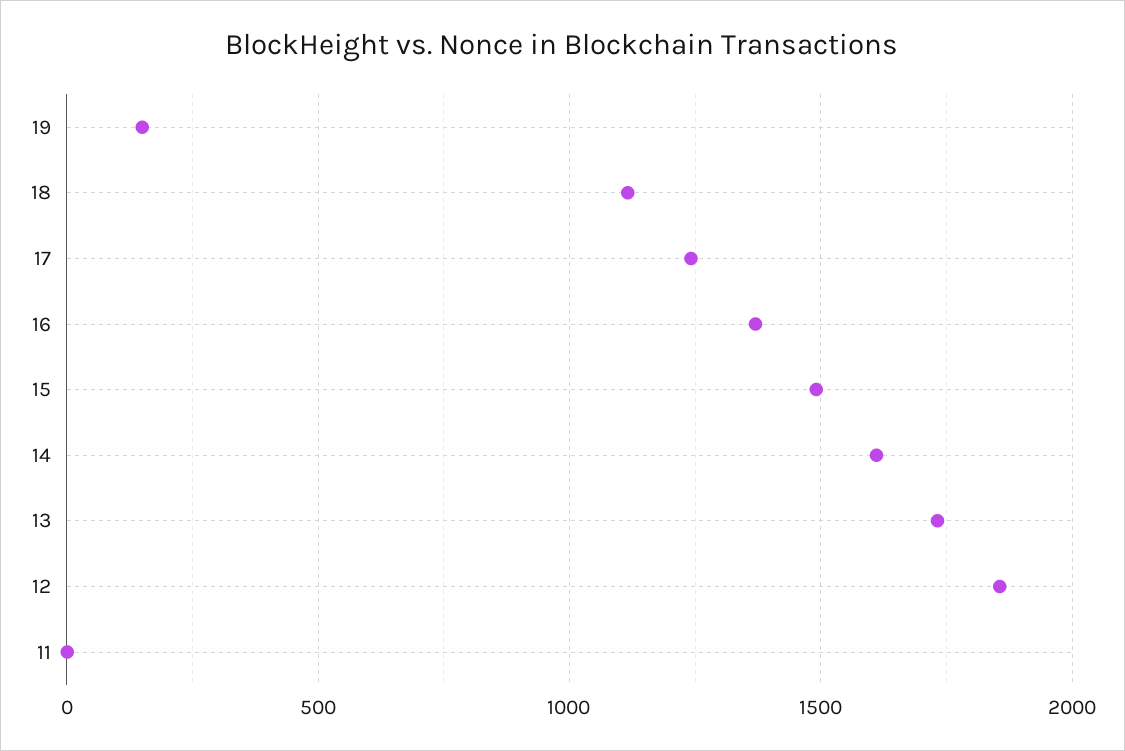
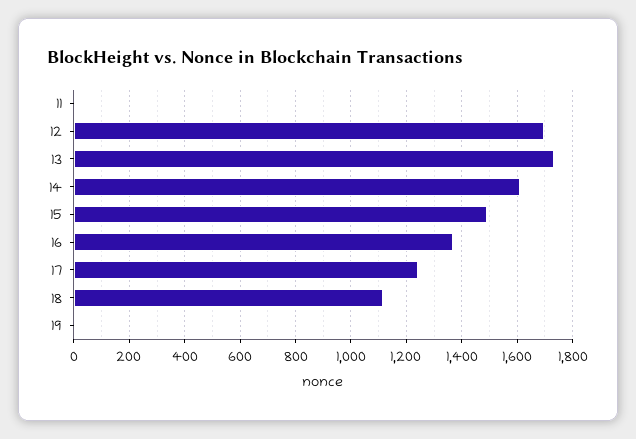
19: 150 -> 0
12: 1850 -> 1700

